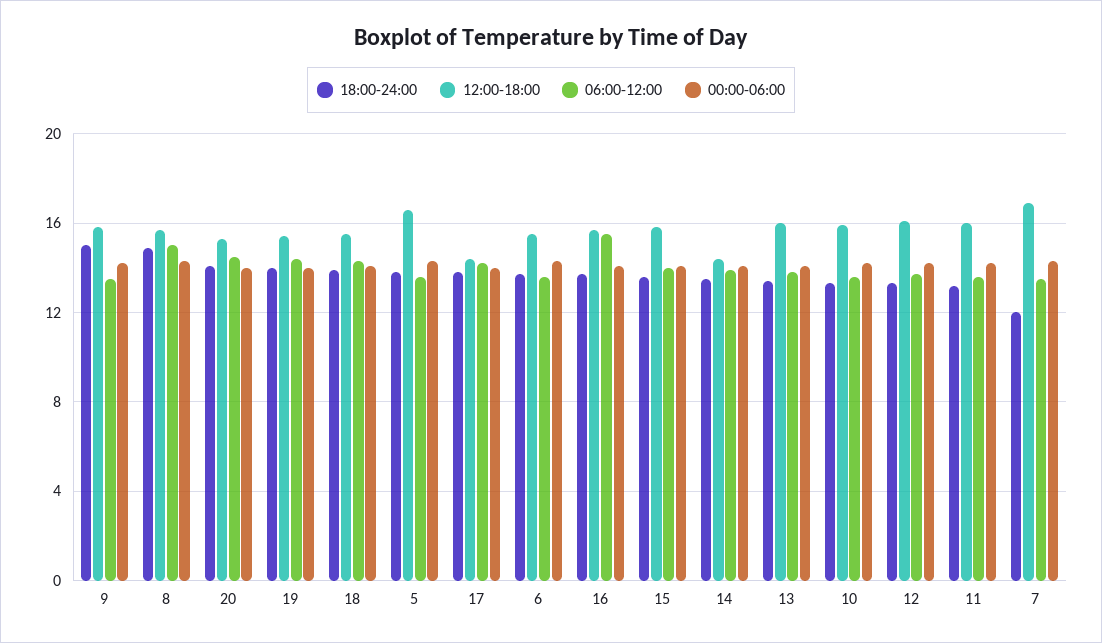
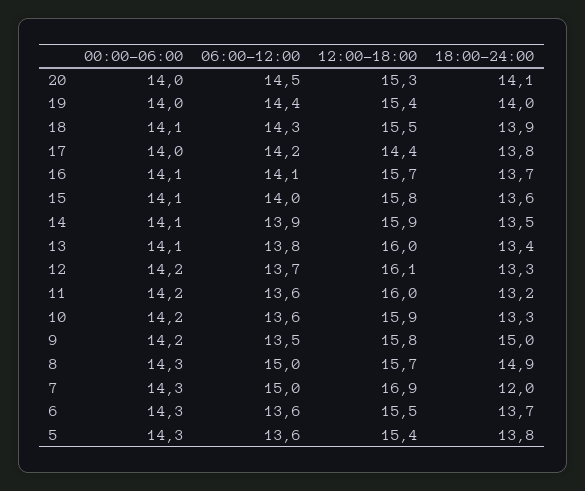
12:00-18:00, 5: 16.5 -> 15.4
06:00-12:00, 16: 15.5 -> 14.1
12:00-18:00, 14: 14.5 -> 15.9
06:00-12:00, 7: 13.5 -> 15

